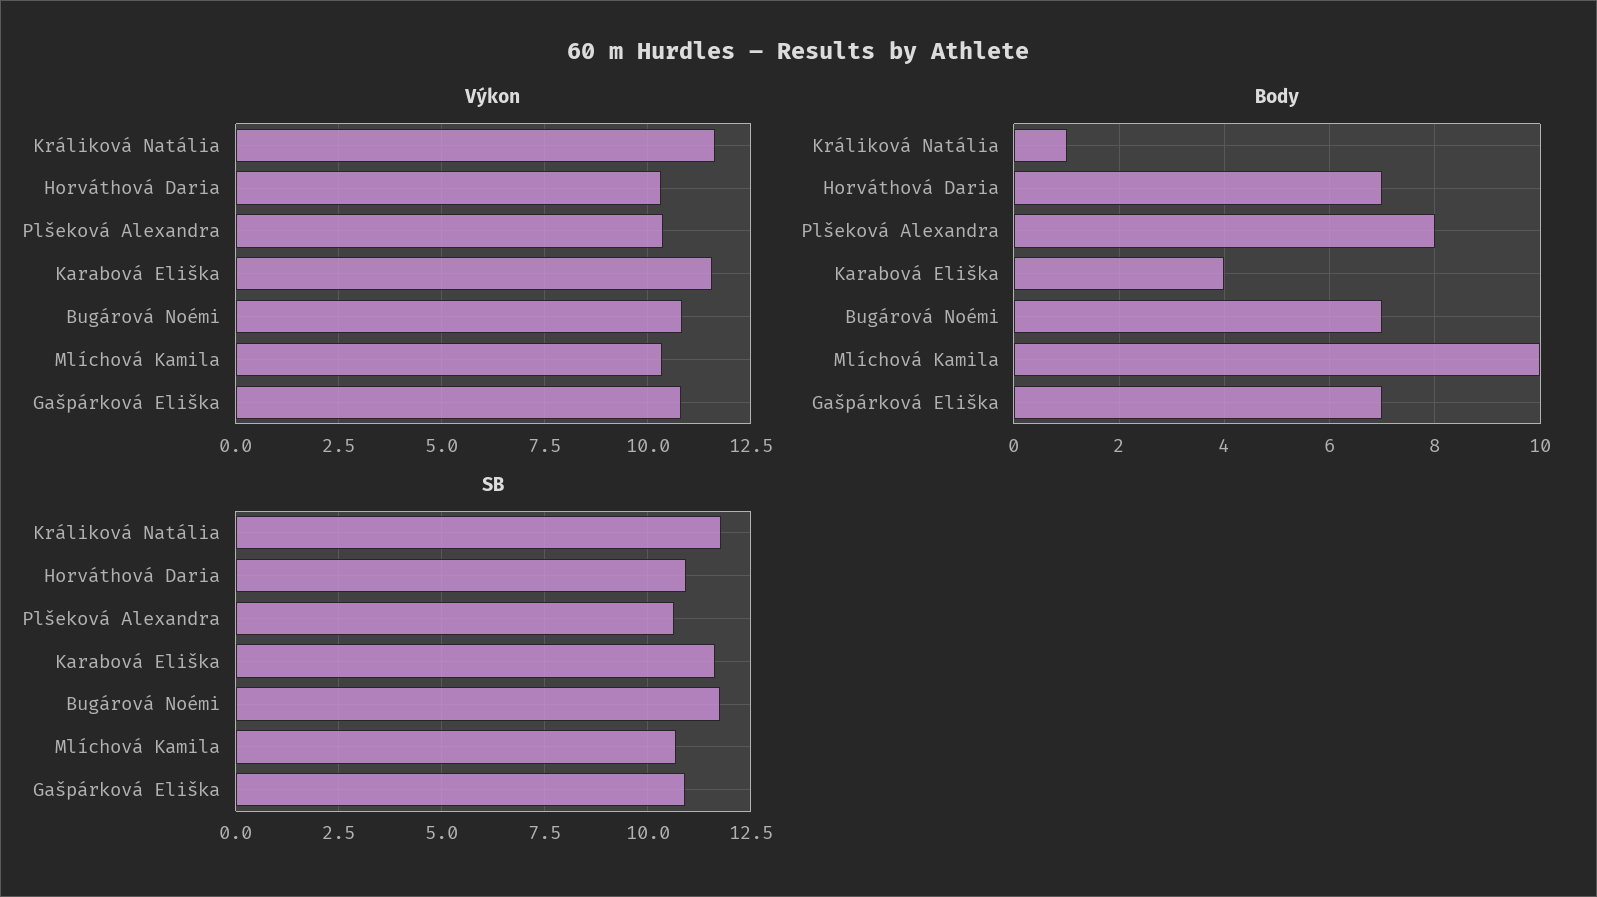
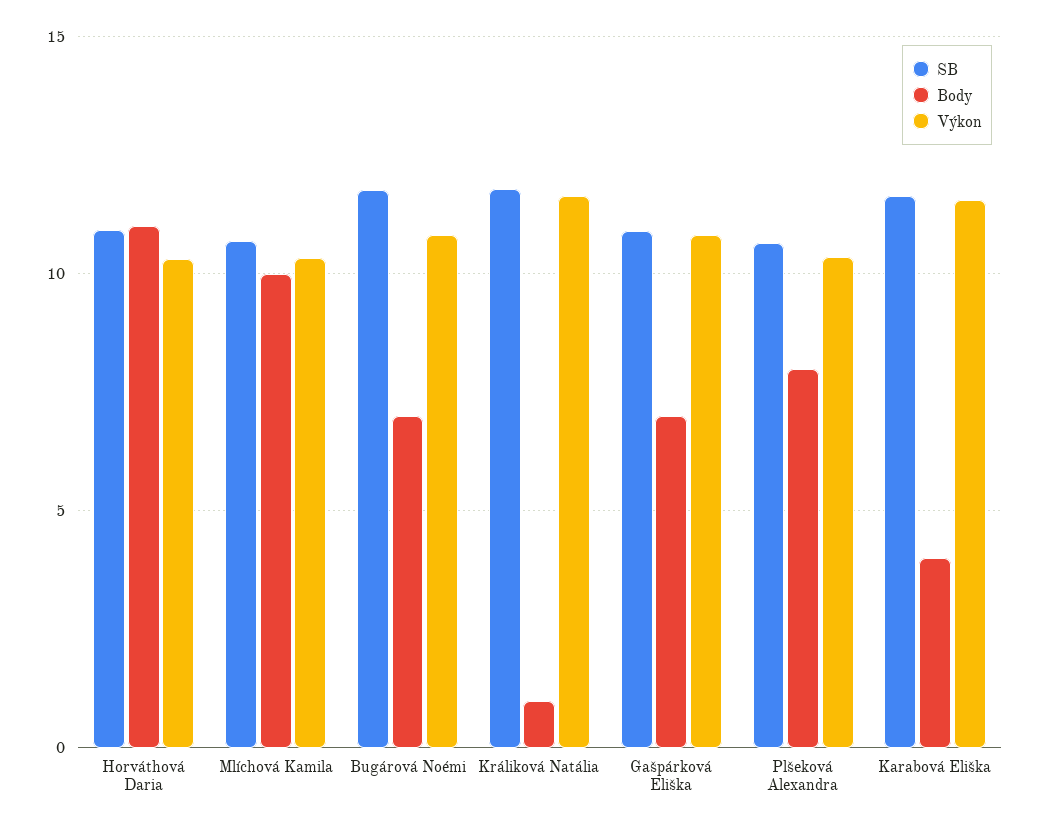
Body, Horváthová Daria: 7 -> 11

